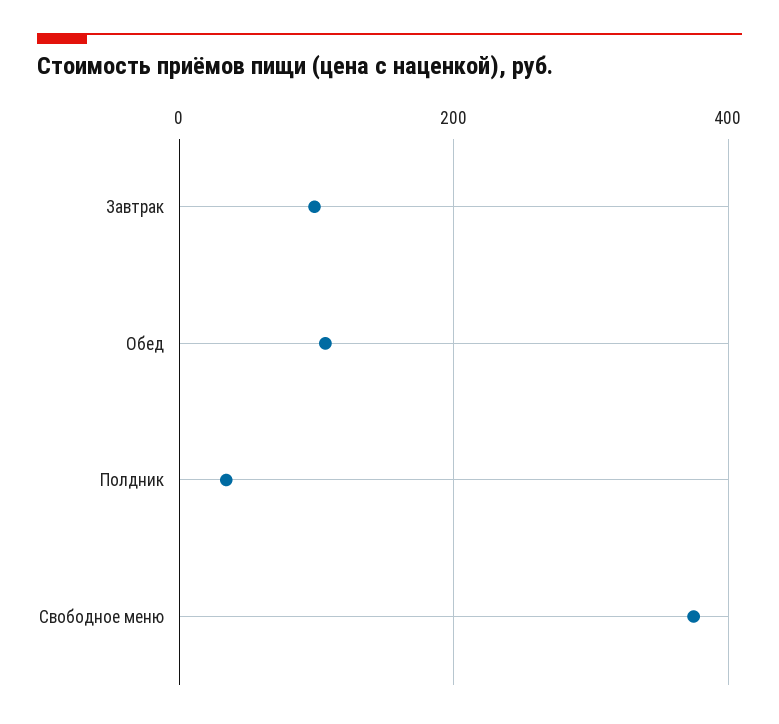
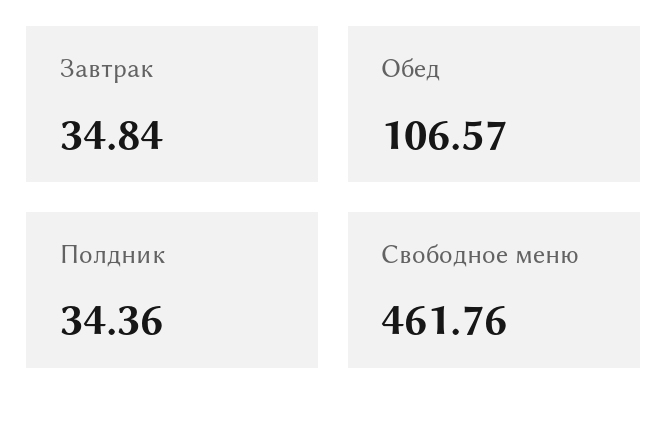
Завтрак: 100 -> 34.84
Свободное меню: 380 -> 461.76

